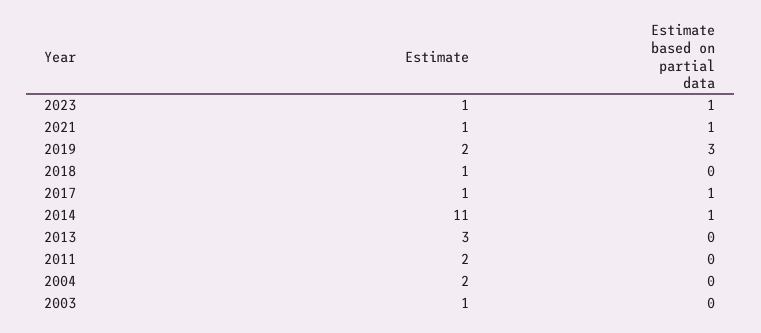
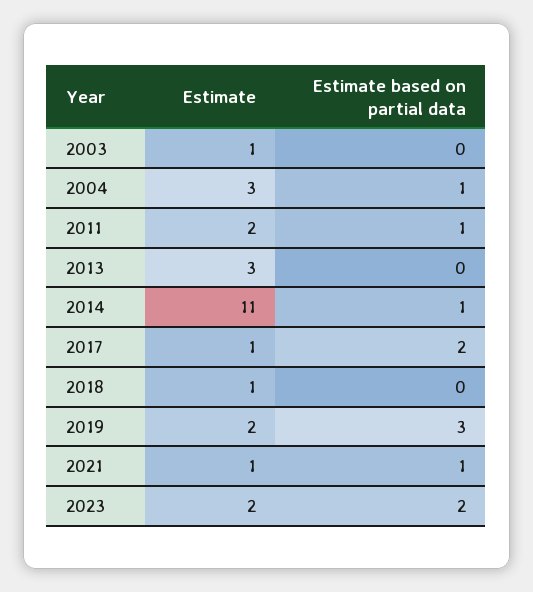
Estimate, 2023: 1 -> 2
Estimate based on partial data, 2023: 1 -> 2
Estimate based on partial data, 2017: 1 -> 2
Estimate based on partial data, 2011: 0 -> 1
Estimate, 2004: 2 -> 3
Estimate based on partial data, 2004: 0 -> 1

